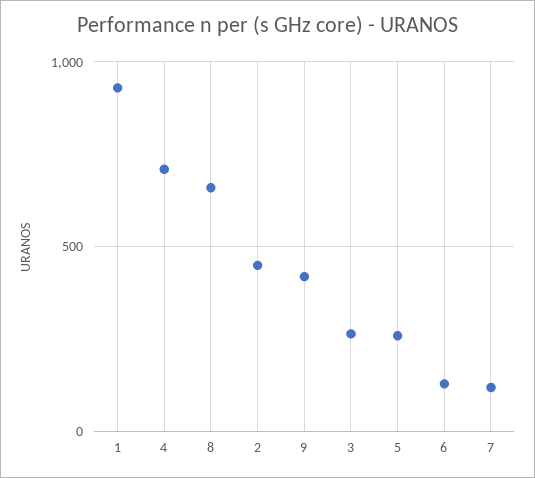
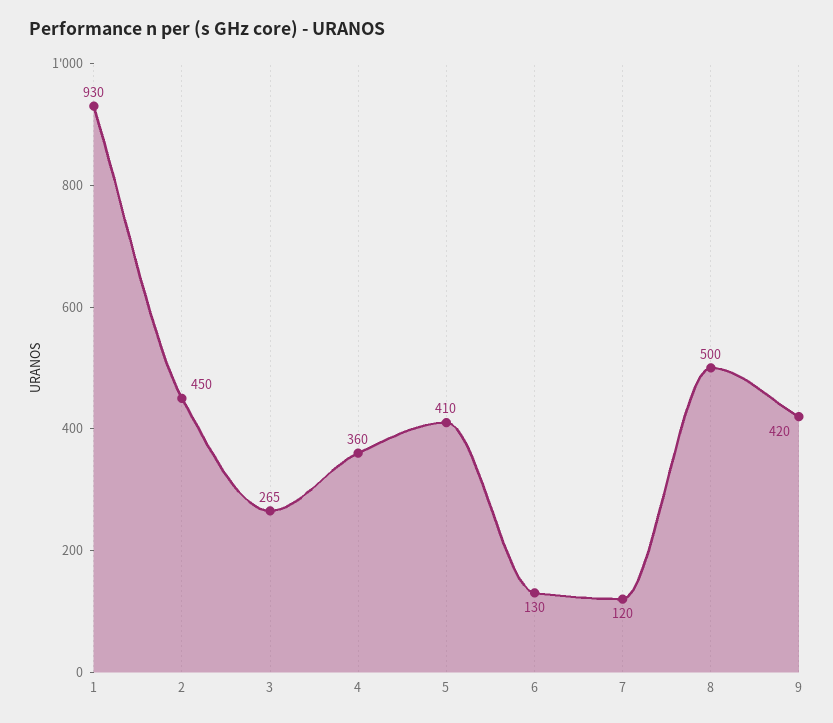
4: 700 -> 360
8: 650 -> 500
5: 250 -> 410

